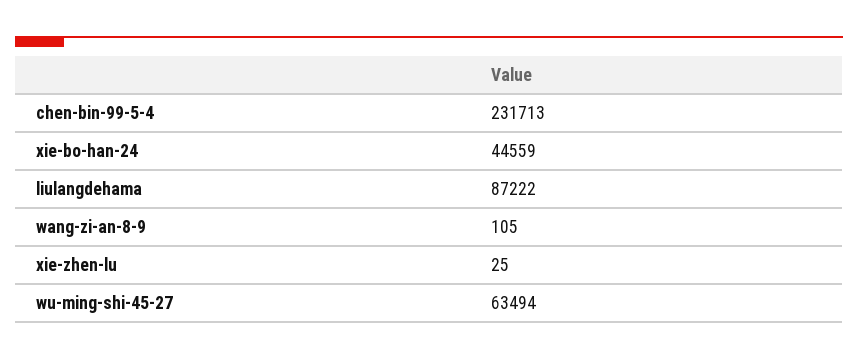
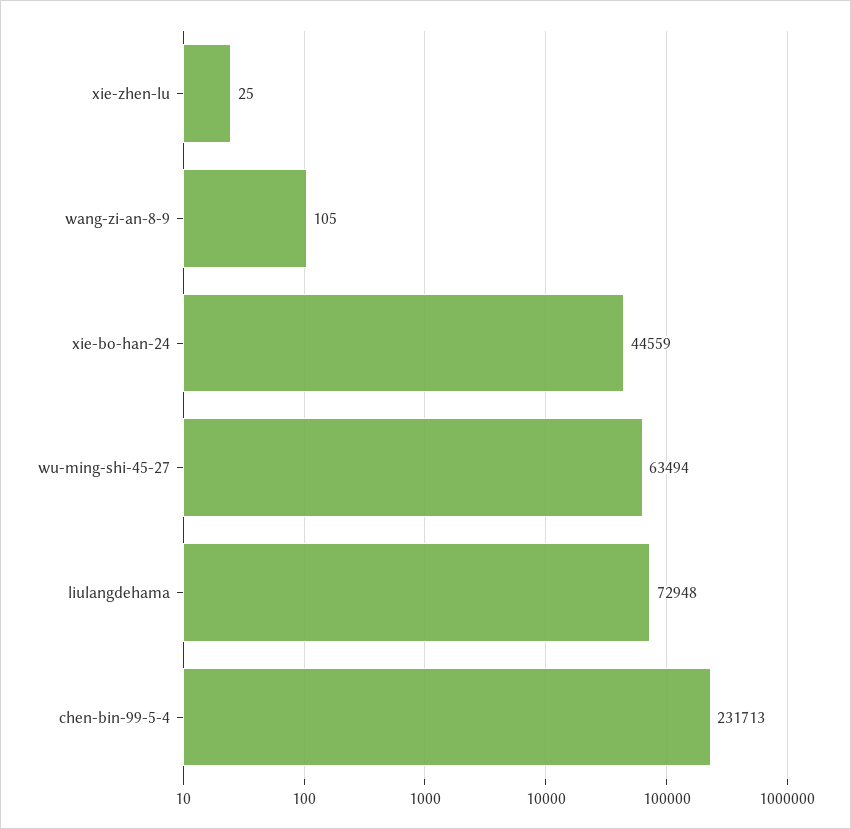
liulangdehama: 87222 -> 72948

